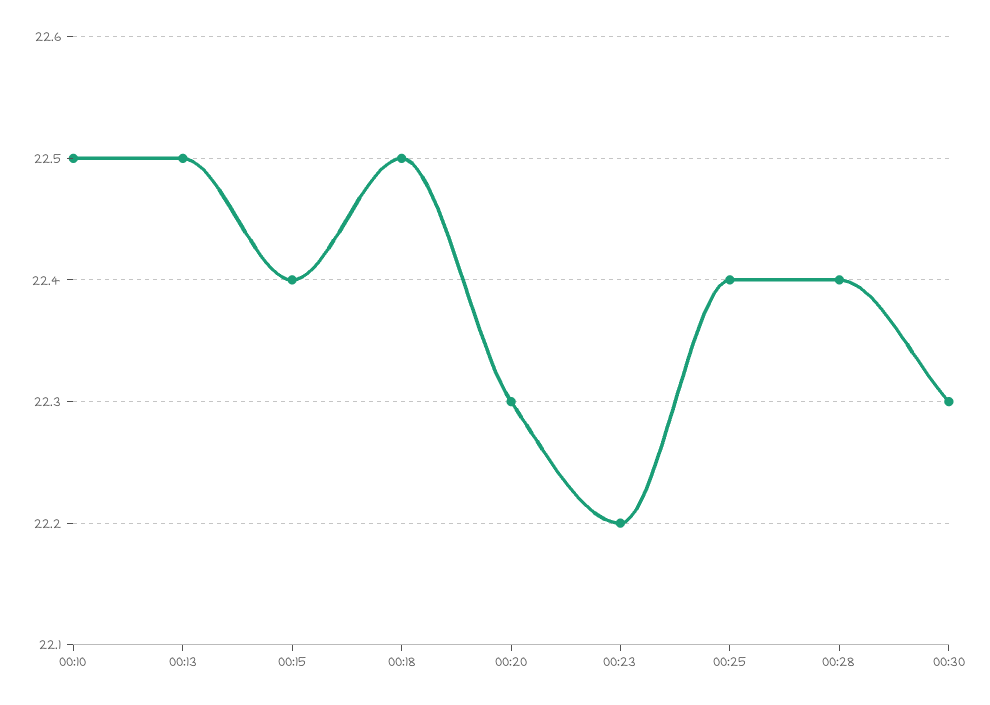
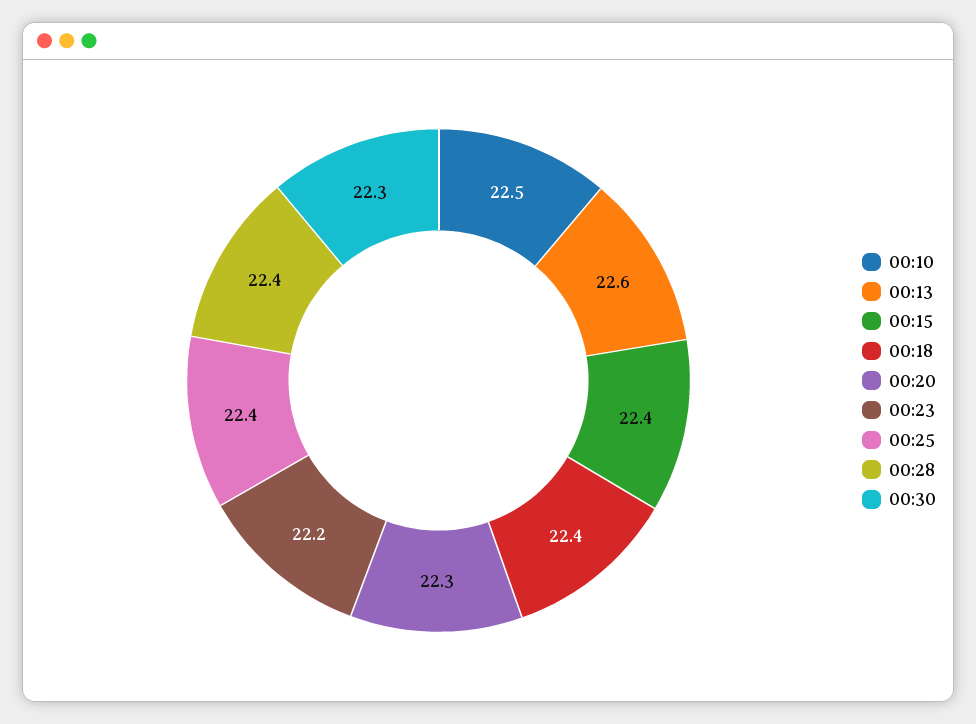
00:13: 22.5 -> 22.6
00:18: 22.5 -> 22.4

